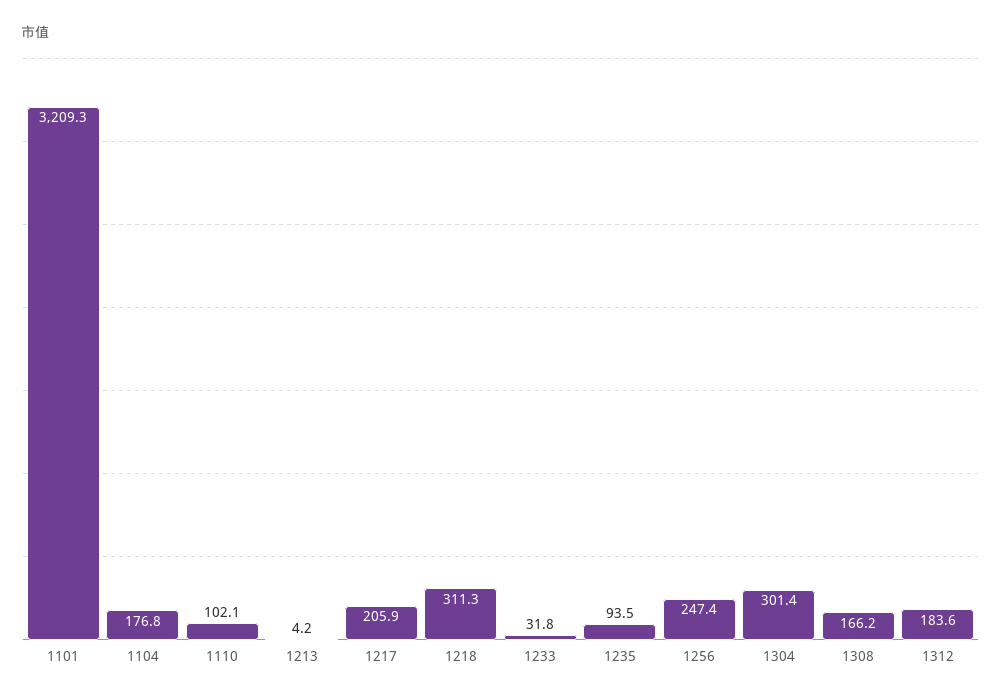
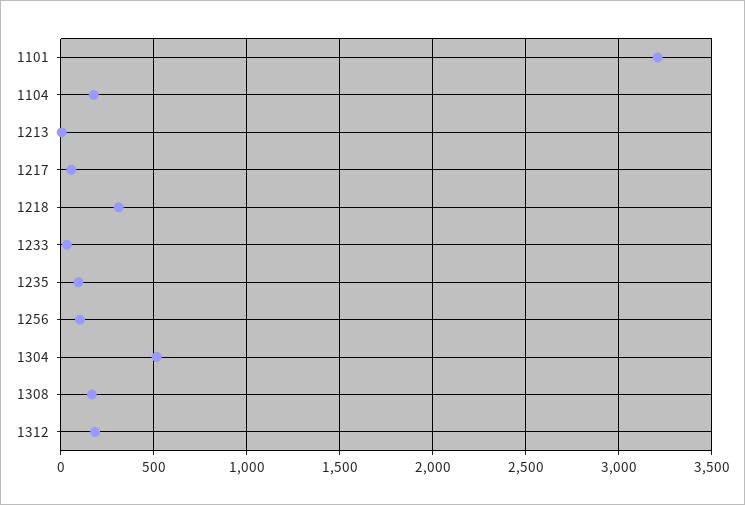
1110: 102.1 -> none
1217: 205.9 -> 50
1256: 247.4 -> 100
1304: 301.4 -> 500

